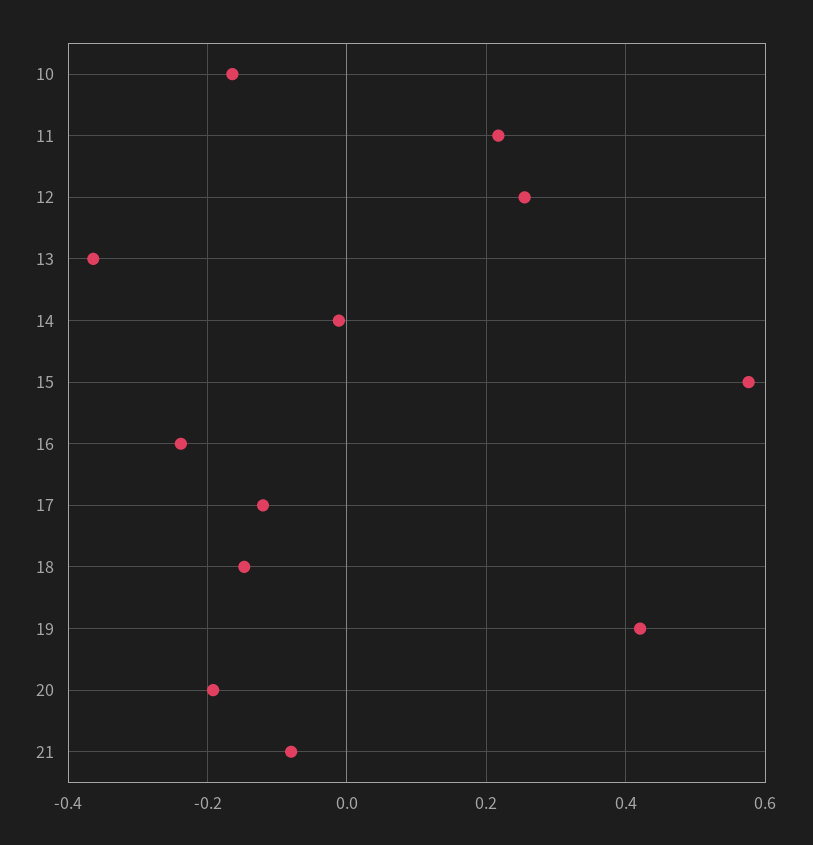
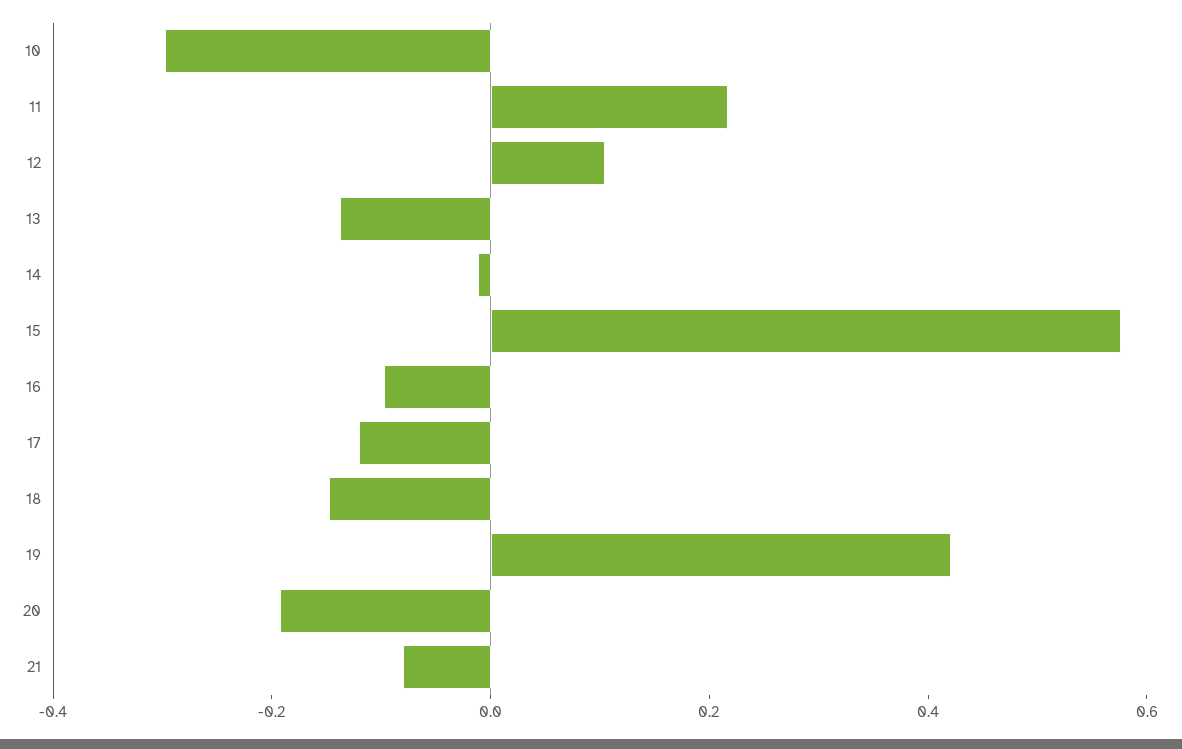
10: -0.16 -> -0.3
12: 0.26 -> 0.1
13: -0.36 -> -0.15
16: -0.24 -> -0.1

